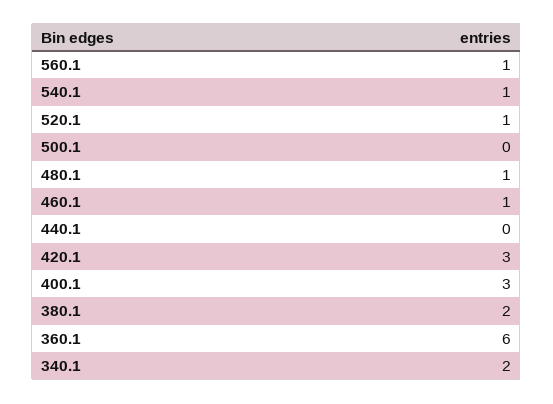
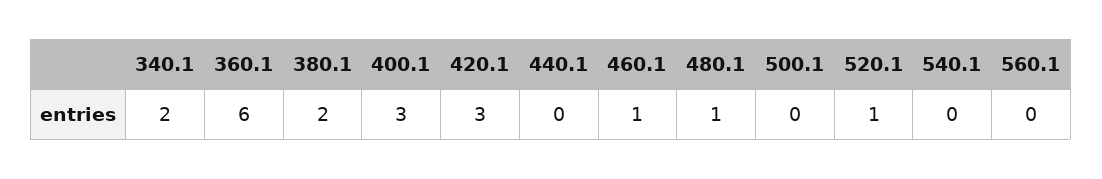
560.1: 1 -> 0
540.1: 1 -> 0

